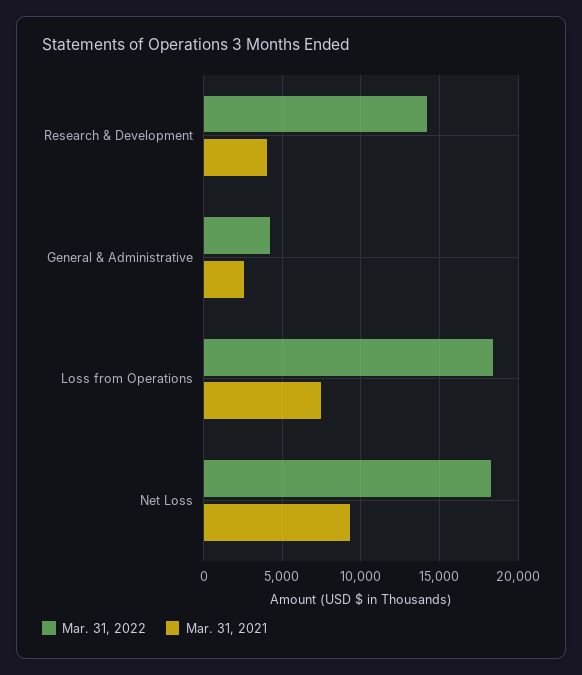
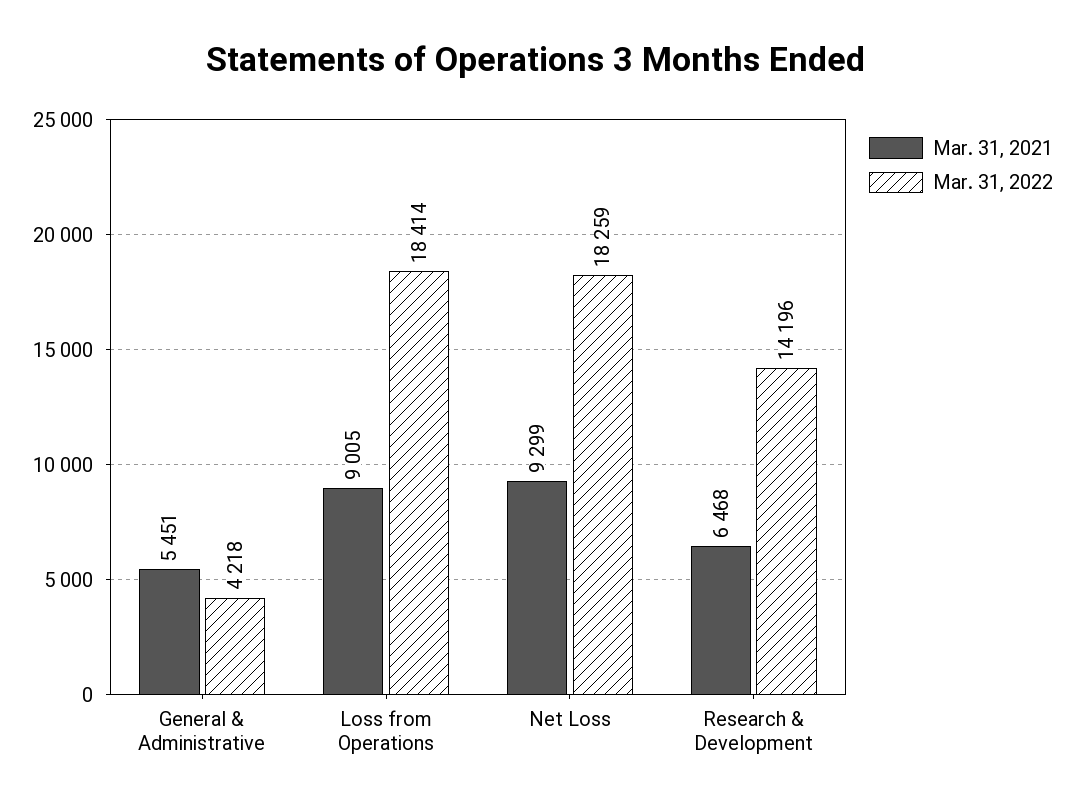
Mar. 31, 2021, Research & Development: 4000 -> 6468
Mar. 31, 2021, General & Administrative: 2500 -> 5451
Mar. 31, 2021, Loss from Operations: 7500 -> 9005

